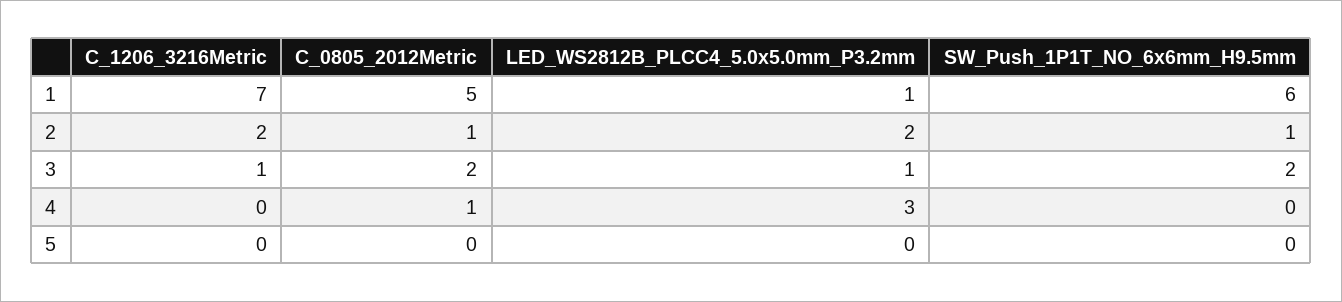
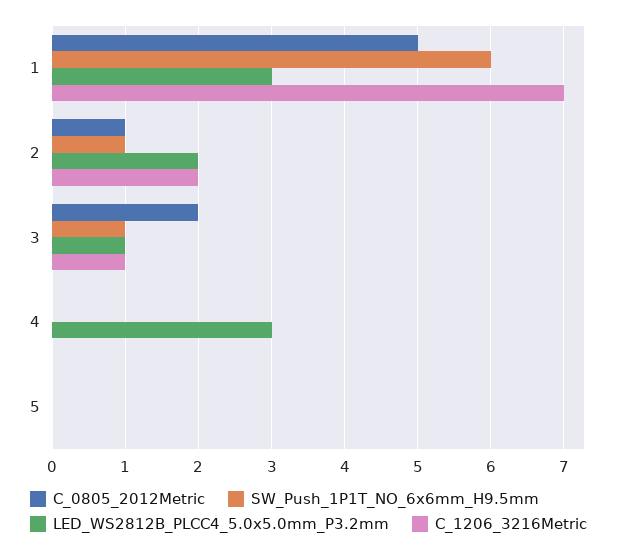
LED_WS2812B_PLCC4_5.0x5.0mm_P3.2mm, 1: 1 -> 3
SW_Push_1P1T_NO_6x6mm_H9.5mm, 3: 2 -> 1
C_0805_2012Metric, 4: 1 -> 0

